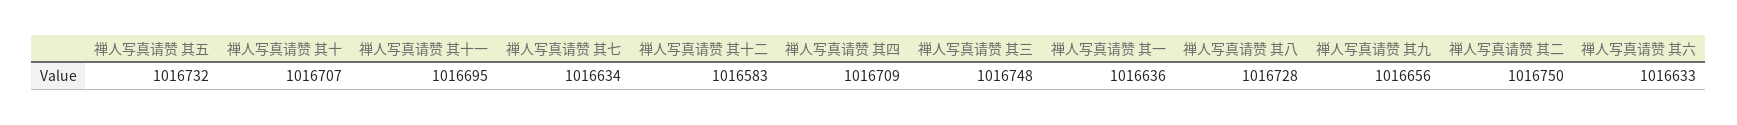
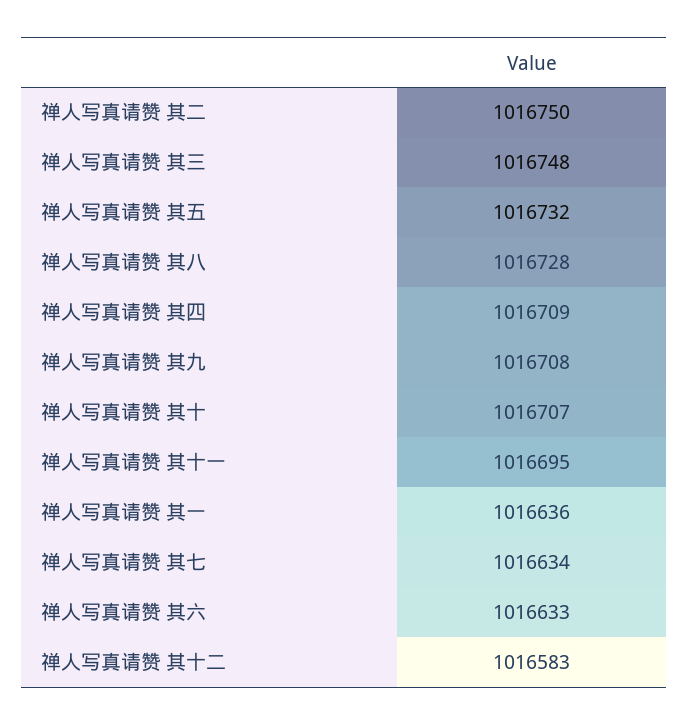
禅人写真请赞 其九: 1016656 -> 1016708

